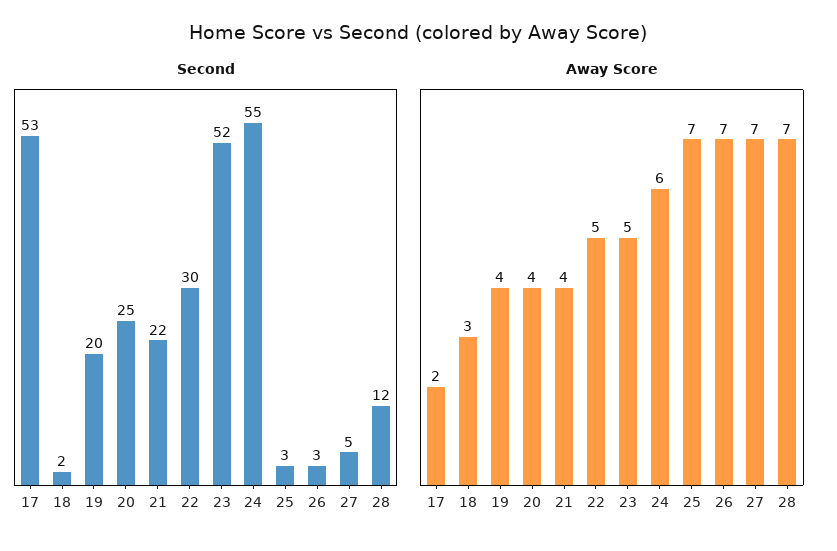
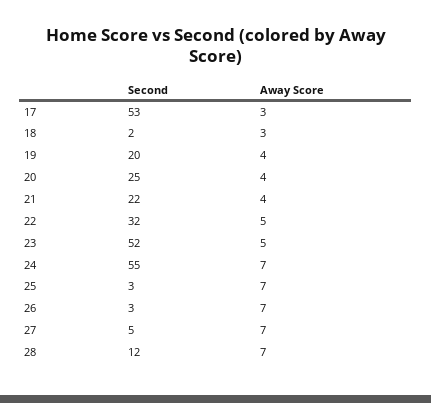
Second, 22: 30 -> 32
Away Score, 17: 2 -> 3
Away Score, 24: 6 -> 7

